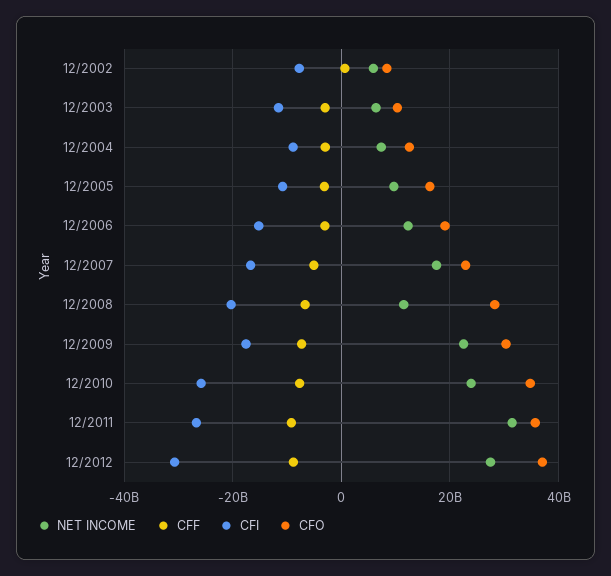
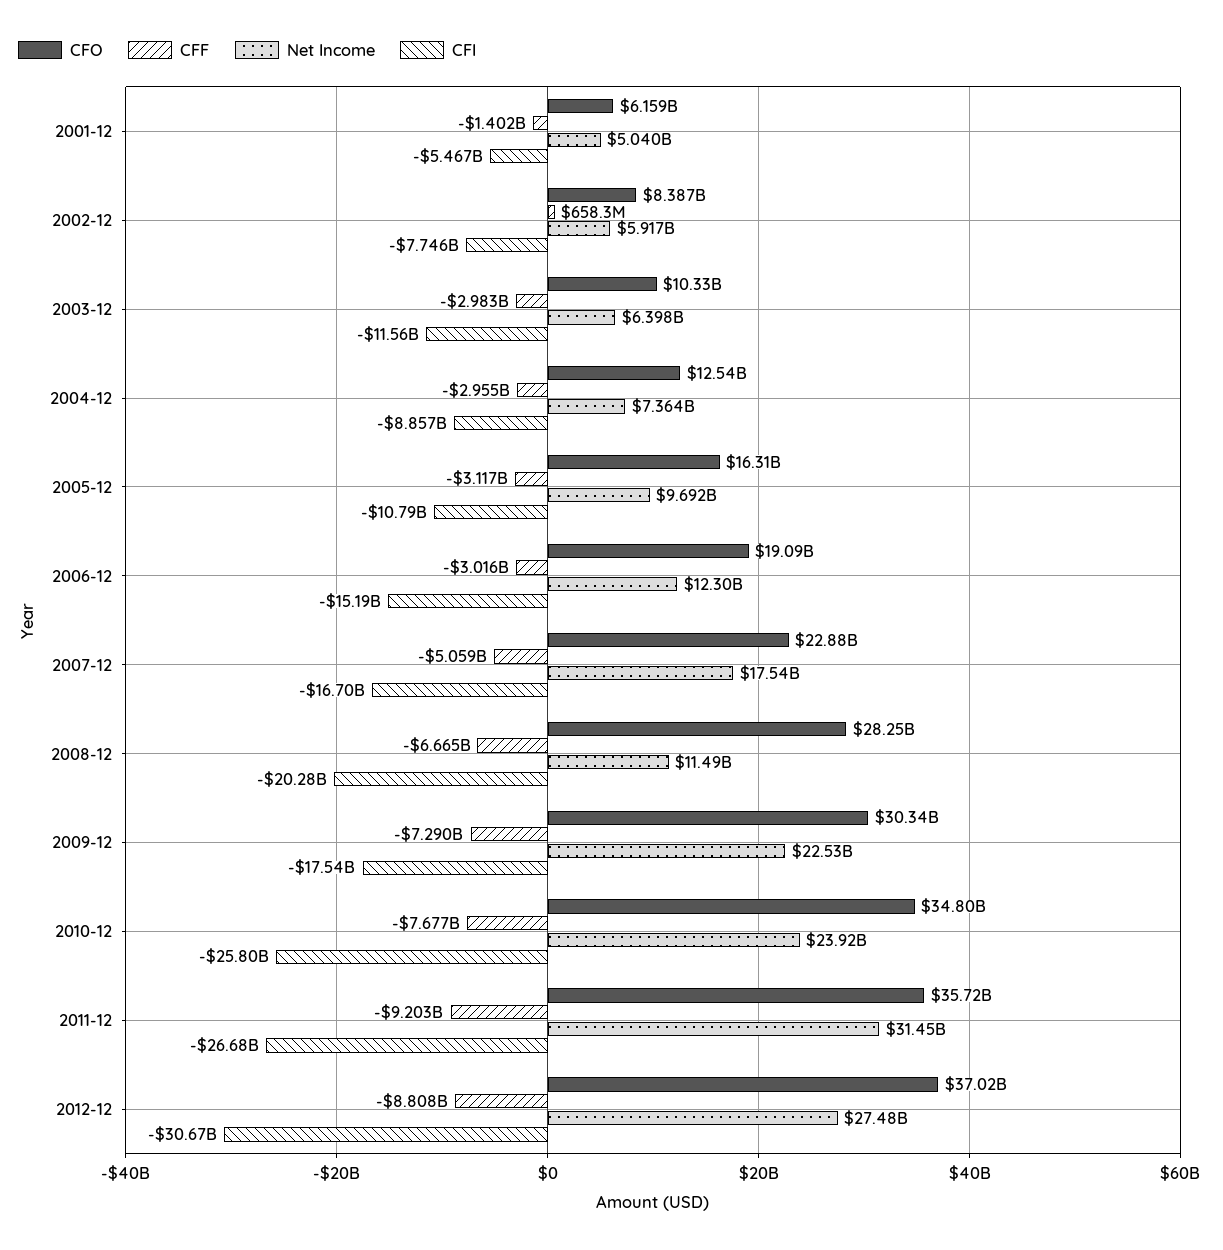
CFO, 2001-12: none -> 6159000000
CFF, 2001-12: none -> -1402000000
NET INCOME, 2001-12: none -> 5040000000
CFI, 2001-12: none -> -5467000000

